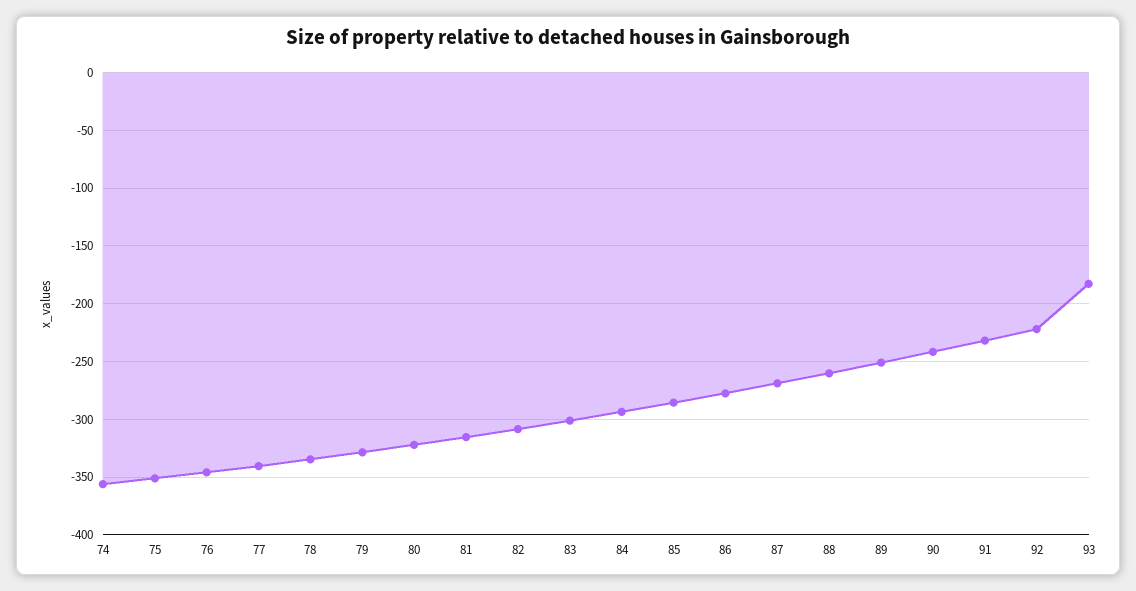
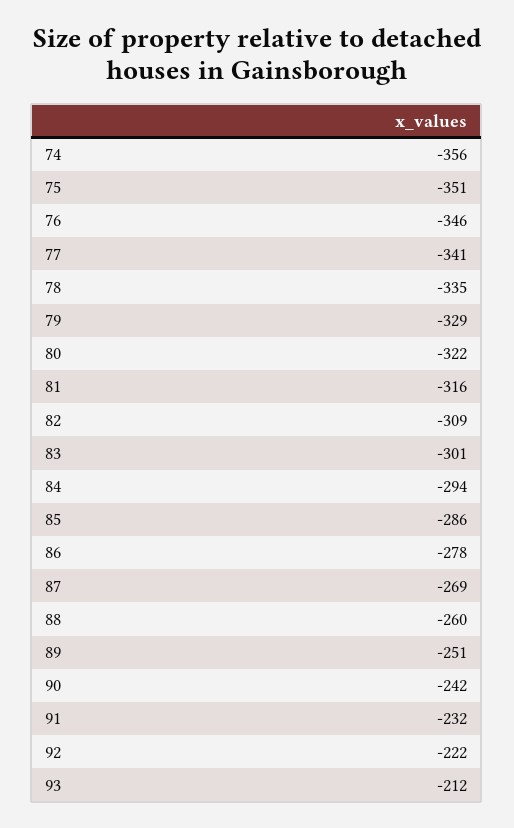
93: -180 -> -212

